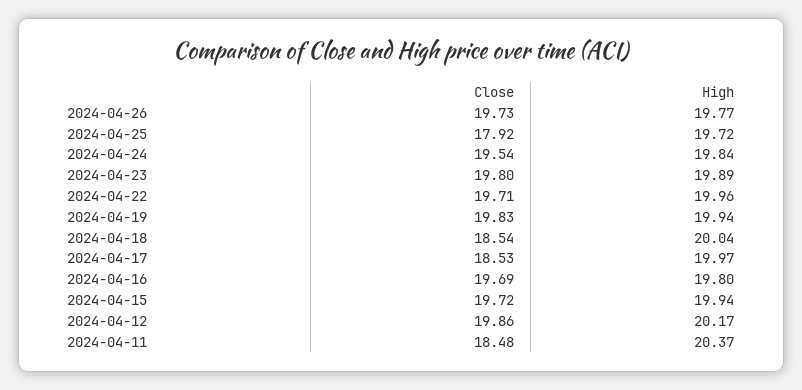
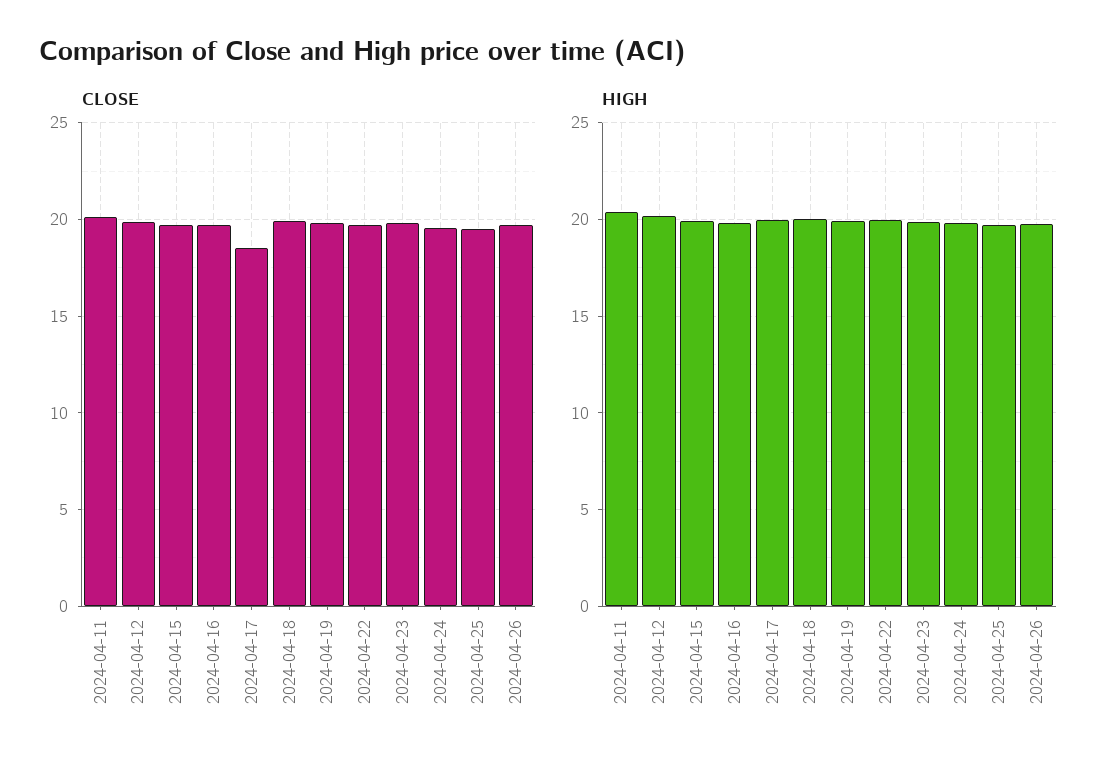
Close, 2024-04-25: 17.92 -> 19.5
Close, 2024-04-18: 18.54 -> 20
Close, 2024-04-11: 18.48 -> 20

